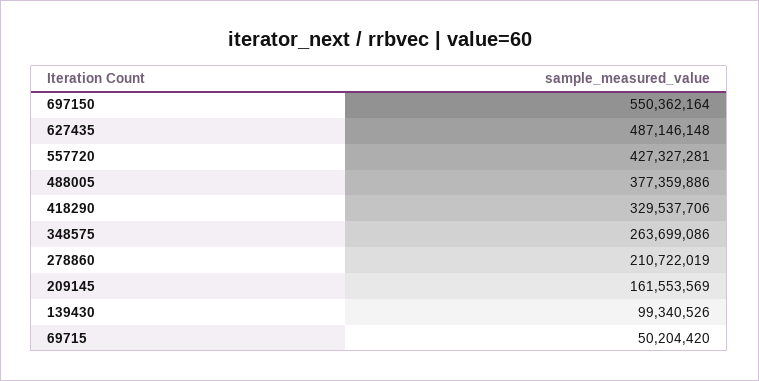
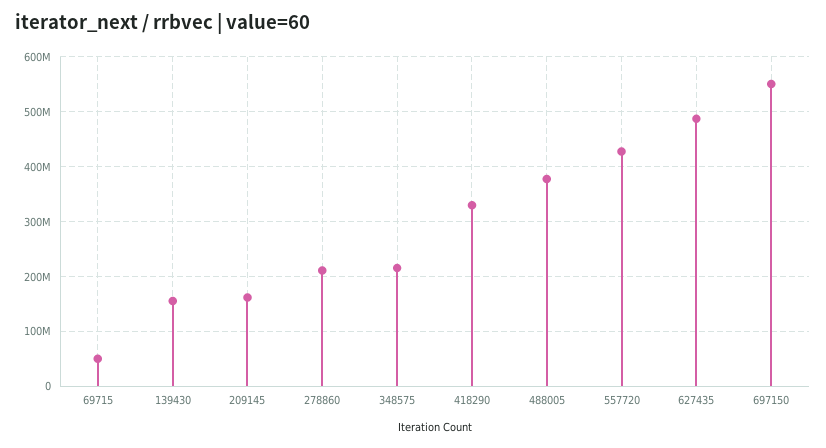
348575: 263699086 -> 220000000
139430: 99340526 -> 160000000

